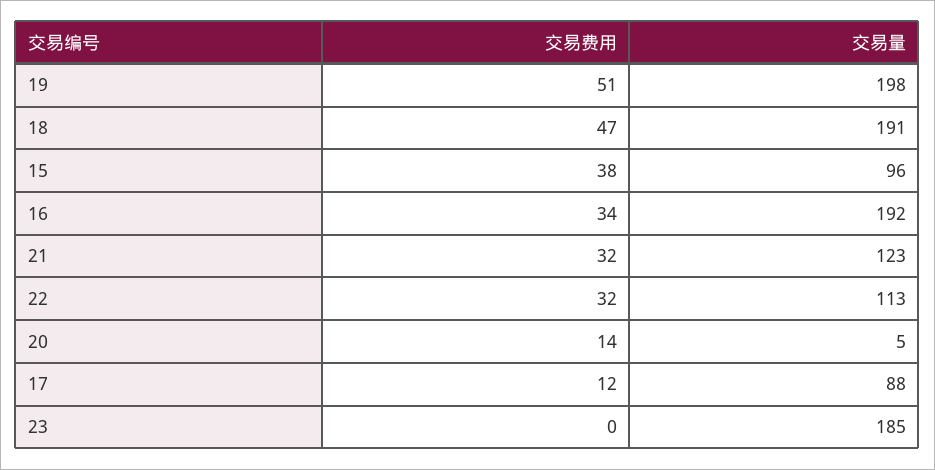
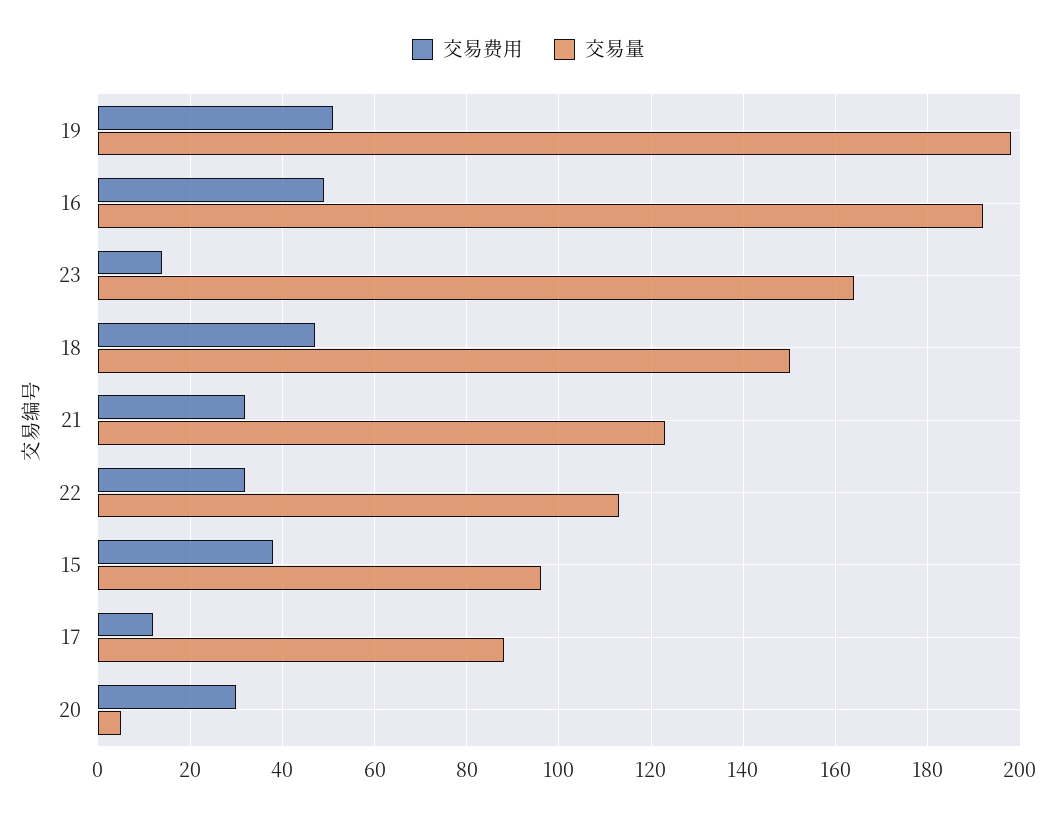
交易量, 18: 191 -> 150
交易费用, 16: 34 -> 50
交易费用, 20: 14 -> 30
交易费用, 23: 0 -> 15
交易量, 23: 185 -> 165

